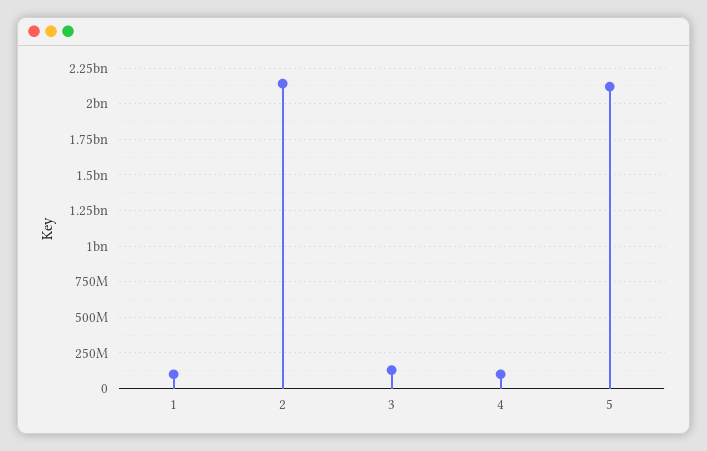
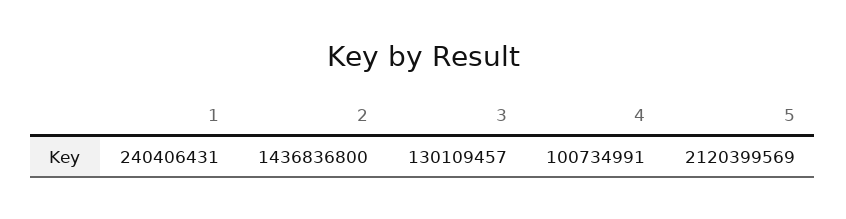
1: 100000000 -> 240406431
2: 2150000000 -> 1436836800

